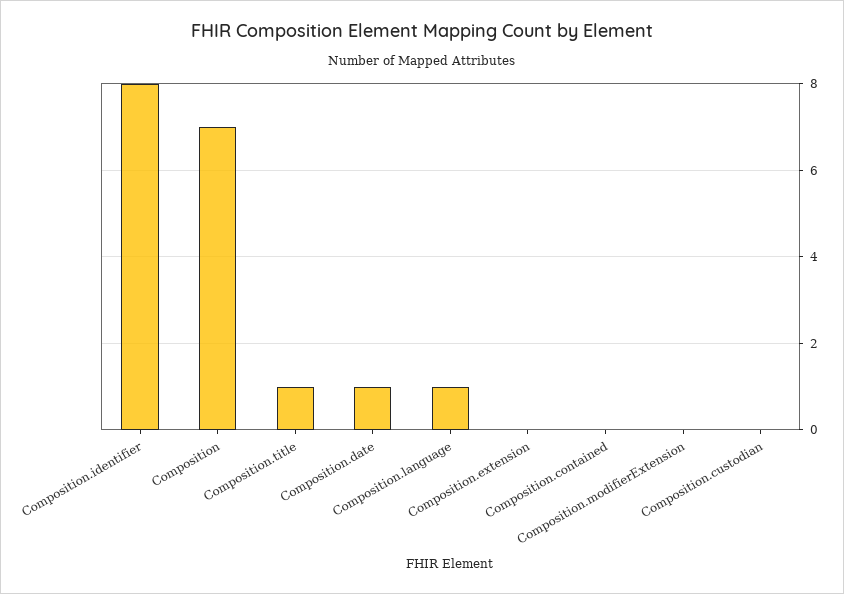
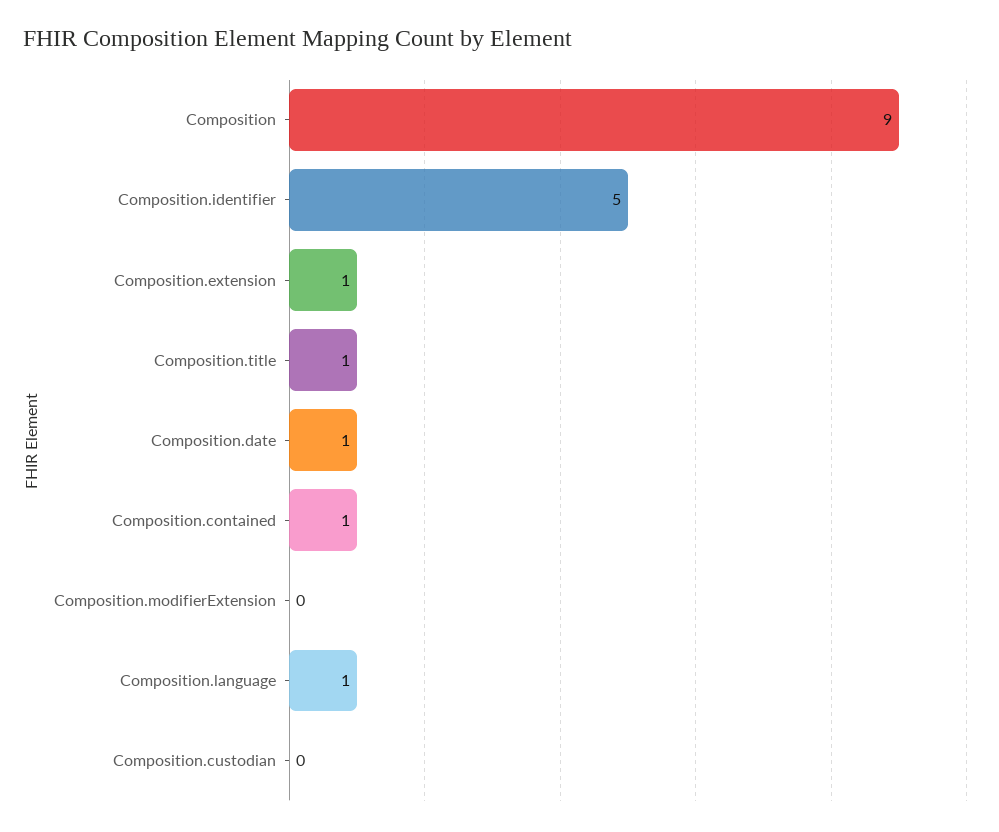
Composition.identifier: 8 -> 5
Composition: 7 -> 9
Composition.extension: 0 -> 1
Composition.contained: 0 -> 1

